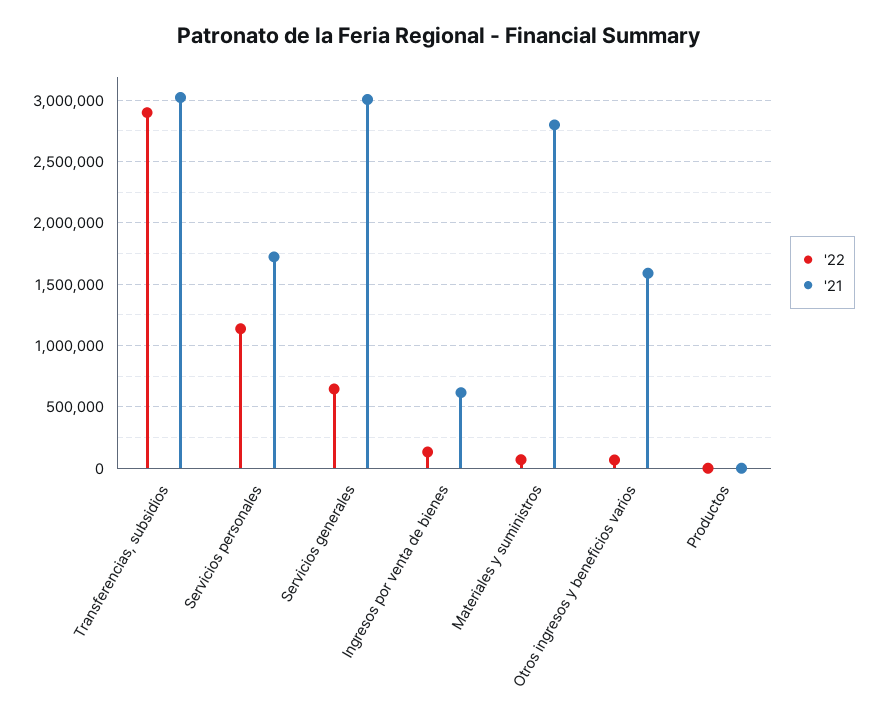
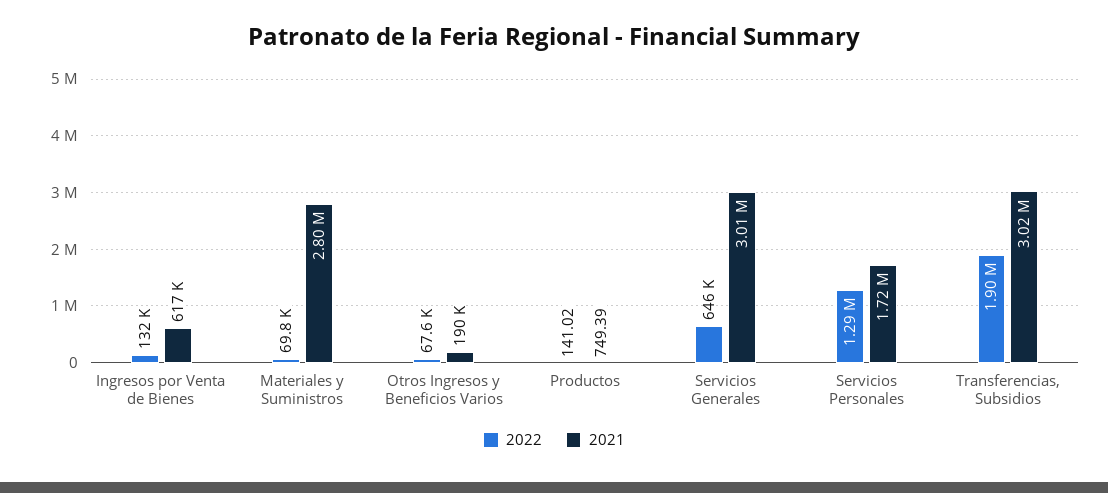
'22, Transferencias, subsidios: 2900000 -> 1900000
'22, Servicios personales: 1150000 -> 1290000
'21, Otros ingresos y beneficios varios: 1600000 -> 190000

